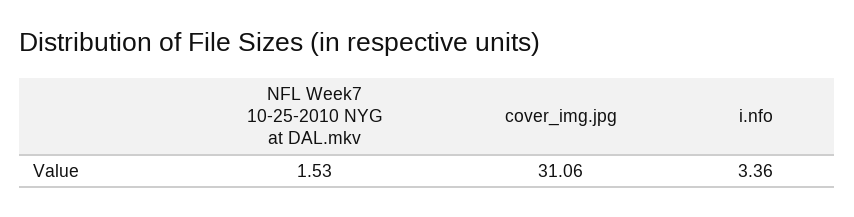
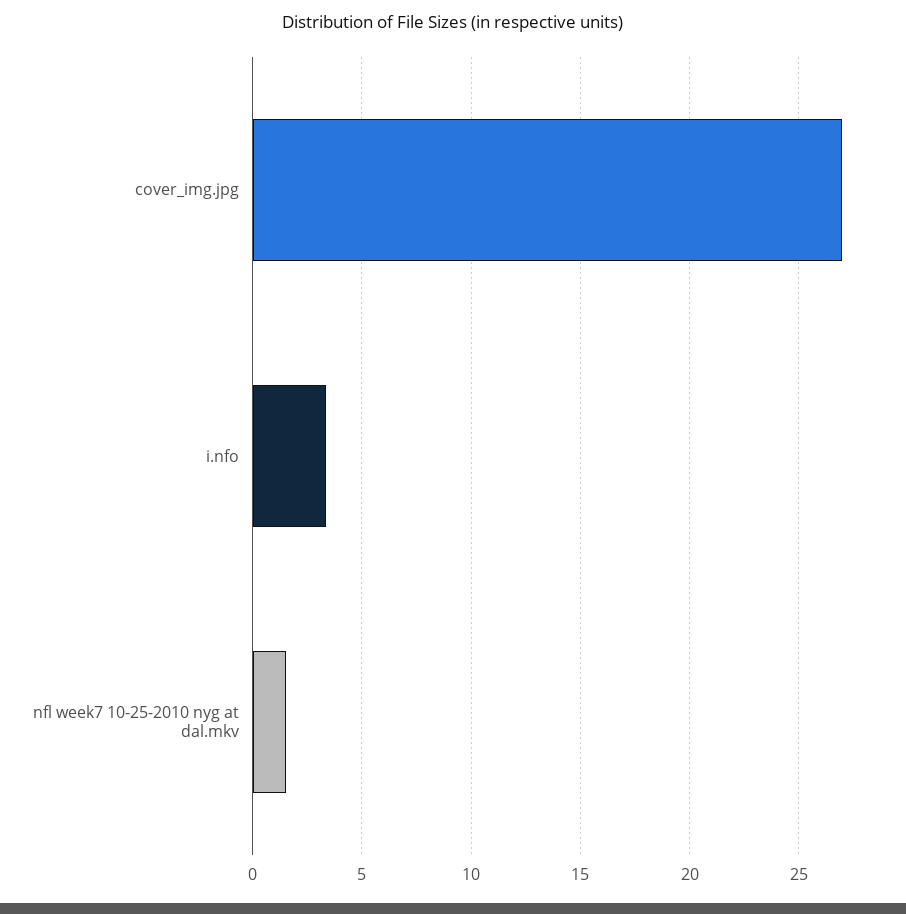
cover_img.jpg: 31.06 -> 27

